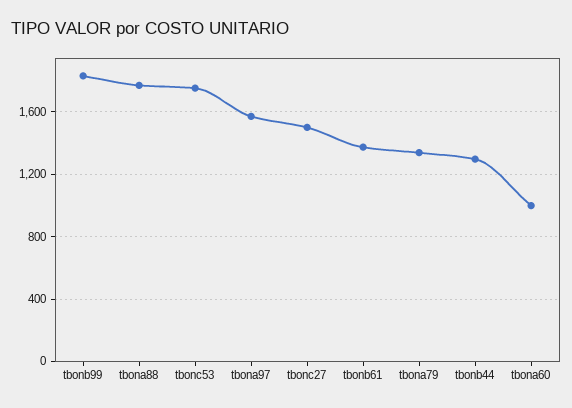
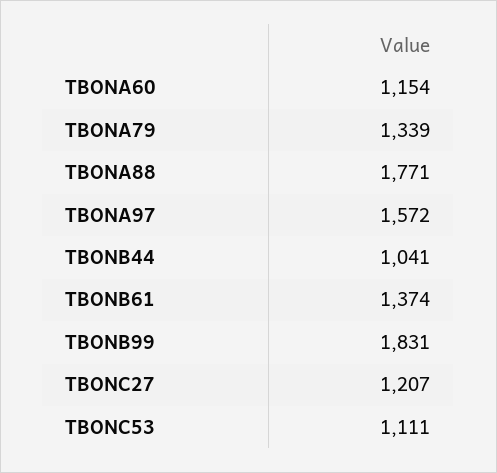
tbonc53: 1750 -> 1111
tbonc27: 1500 -> 1207
tbonb44: 1300 -> 1041
tbona60: 1000 -> 1154

